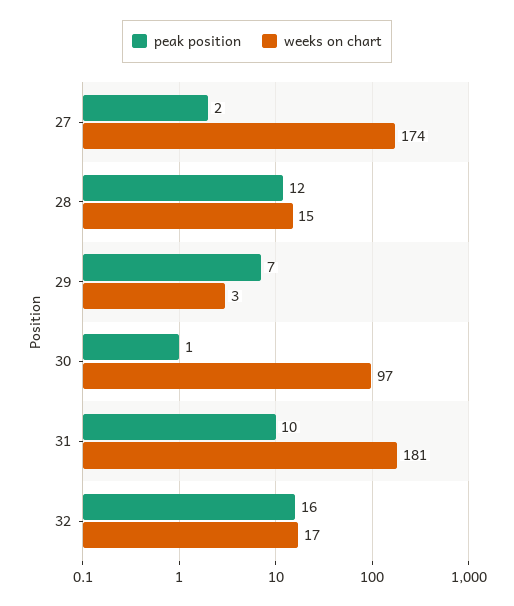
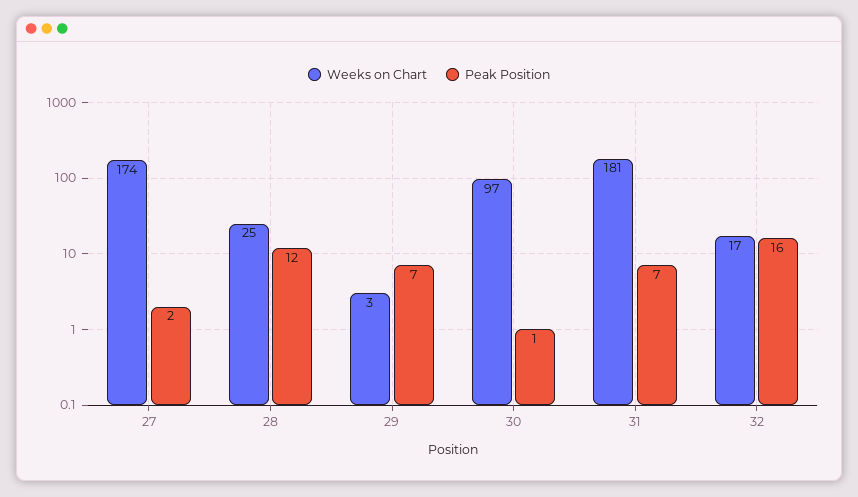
weeks on chart, 28: 15 -> 25
peak position, 31: 10 -> 7

